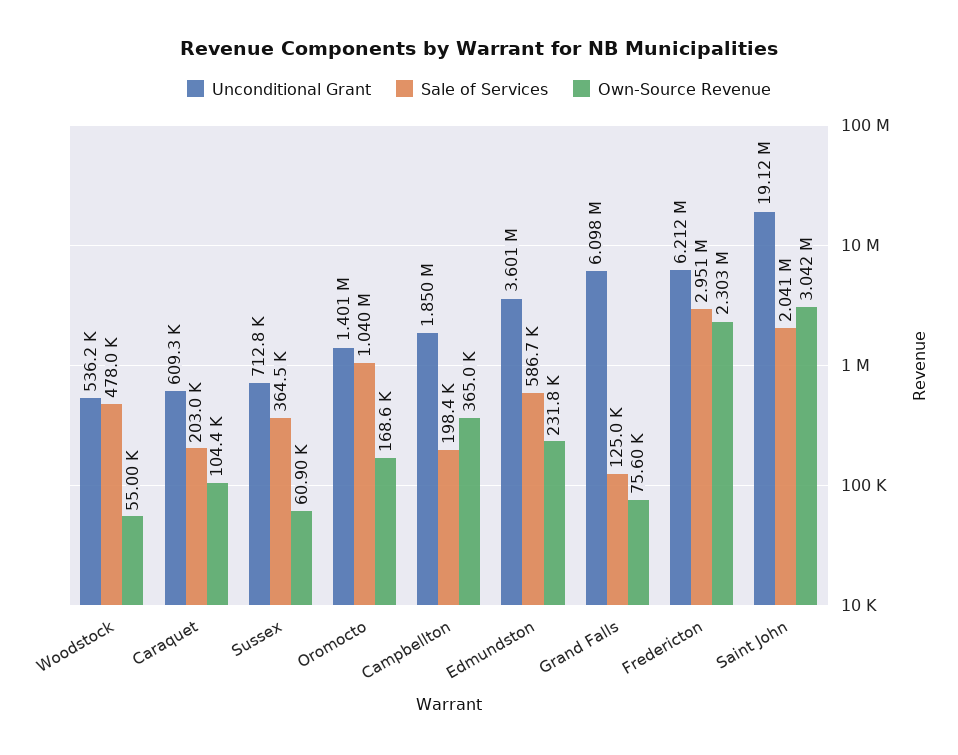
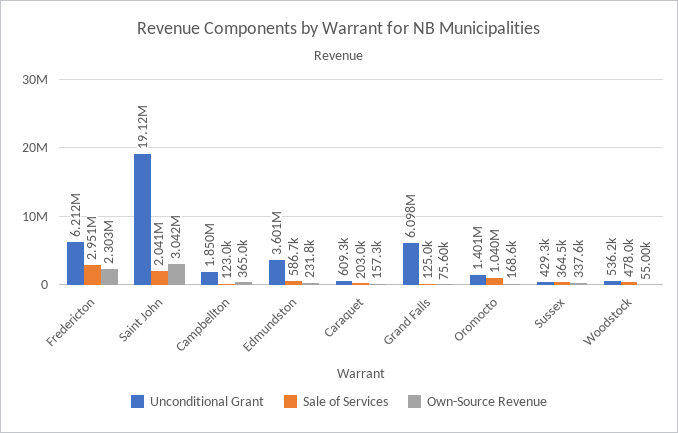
Own-Source Revenue, Caraquet: 104400 -> 157300
Unconditional Grant, Sussex: 712800 -> 429300
Own-Source Revenue, Sussex: 60900 -> 337600
Sale of Services, Campbellton: 198400 -> 123000

